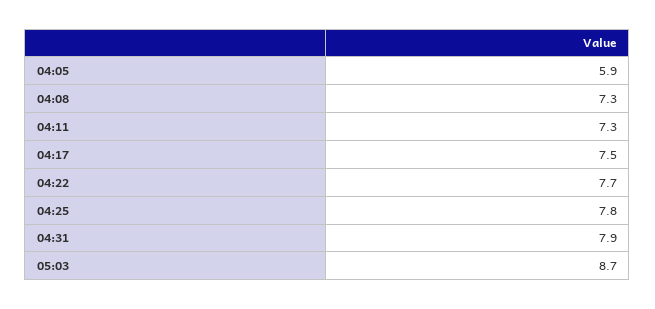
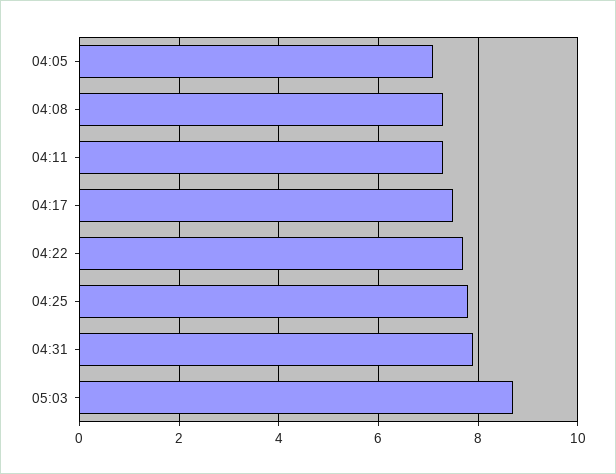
04:05: 5.9 -> 7

